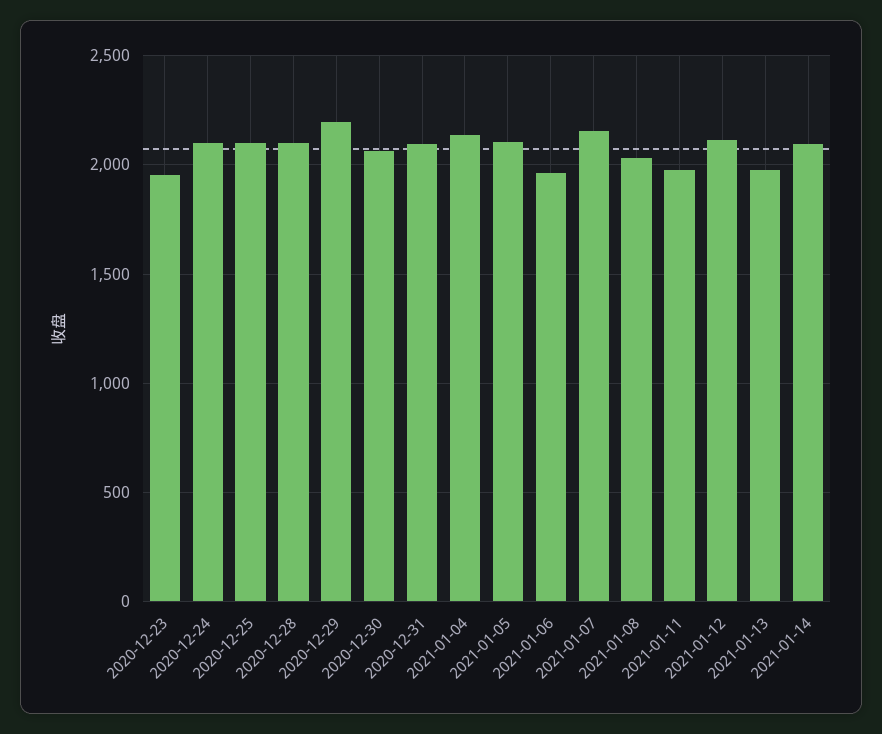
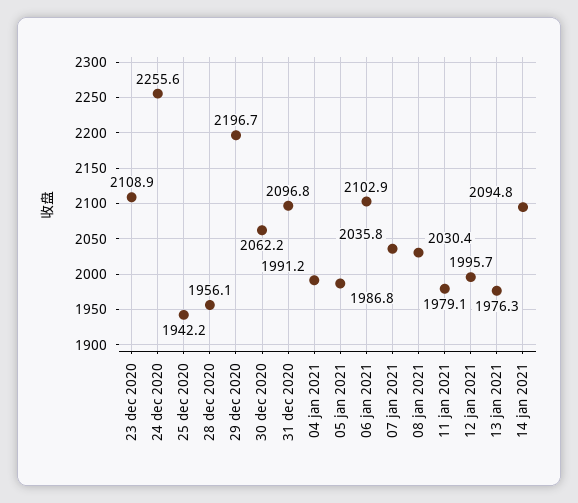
2020-12-23: 1950 -> 2108.9
2020-12-24: 2100 -> 2255.6
2020-12-25: 2100 -> 1942.2
2020-12-28: 2100 -> 1956.1
2021-01-04: 2150 -> 1991.2
2021-01-05: 2100 -> 1986.8
2021-01-06: 1950 -> 2102.9
2021-01-07: 2150 -> 2035.8
2021-01-12: 2100 -> 1995.7

